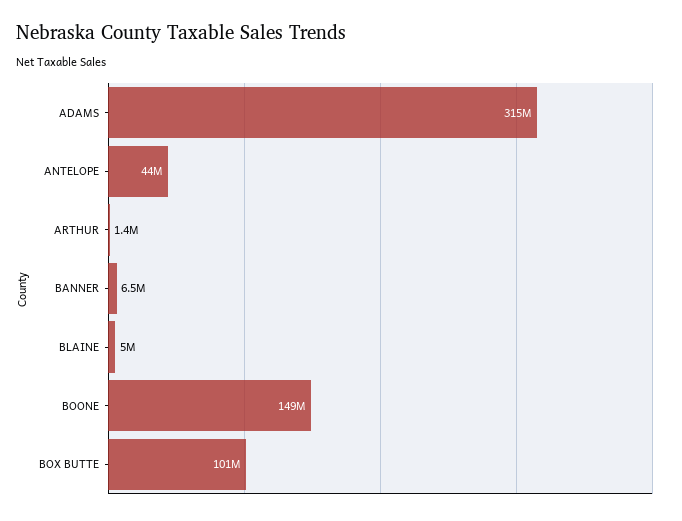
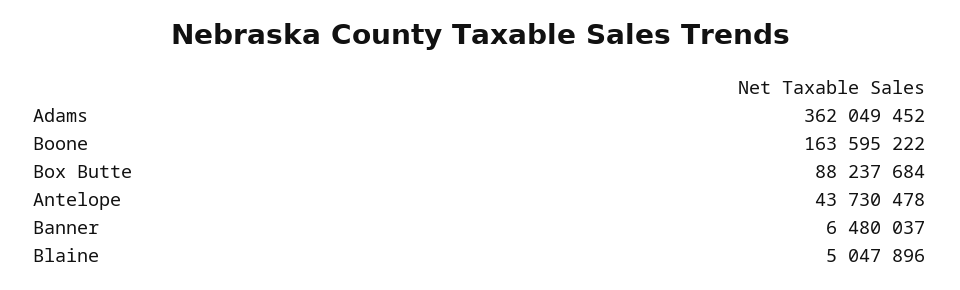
ADAMS: 315000000 -> 362049452
ARTHUR: 1400000 -> none
BOONE: 149000000 -> 163595222
BOX BUTTE: 101000000 -> 88237684

